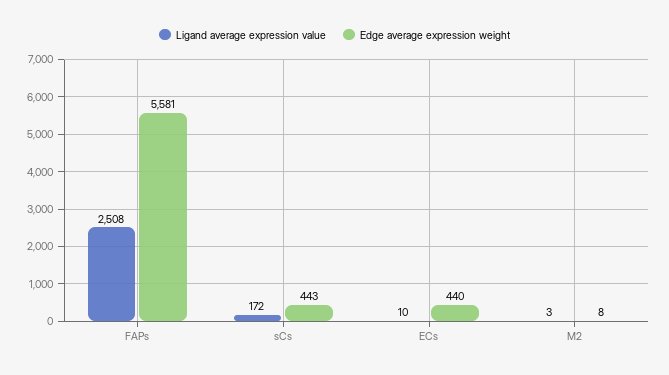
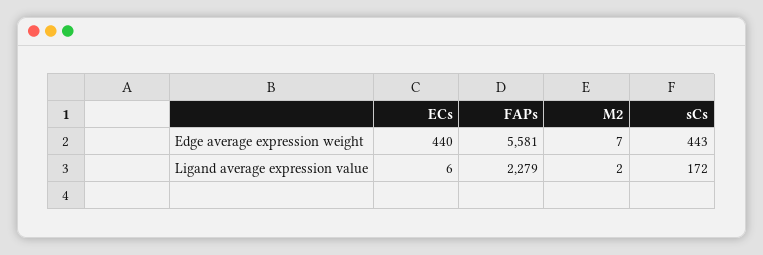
Ligand average expression value, FAPs: 2508 -> 2279
Ligand average expression value, ECs: 10 -> 6
Ligand average expression value, M2: 3 -> 2
Edge average expression weight, M2: 8 -> 7

